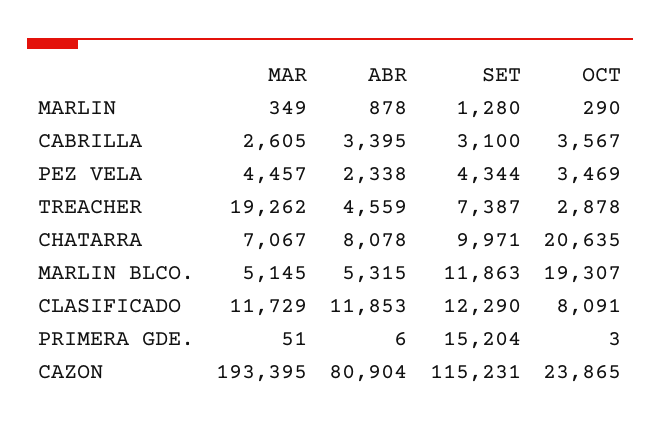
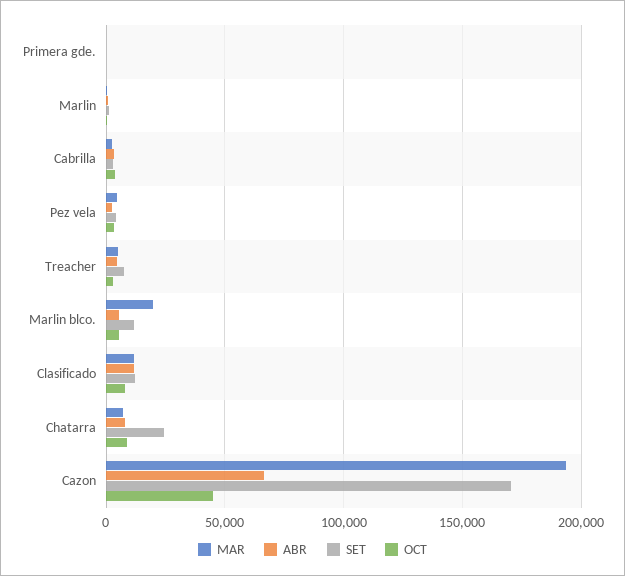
MAR, TREACHER: 19262 -> 5000
SET, CHATARRA: 9971 -> 25000
OCT, CHATARRA: 20635 -> 10000
MAR, MARLIN BLCO.: 5145 -> 20000
OCT, MARLIN BLCO.: 19307 -> 5000
SET, PRIMERA GDE.: 15204 -> 0
ABR, CAZON: 80904 -> 65000
SET, CAZON: 115231 -> 170000
OCT, CAZON: 23865 -> 45000

